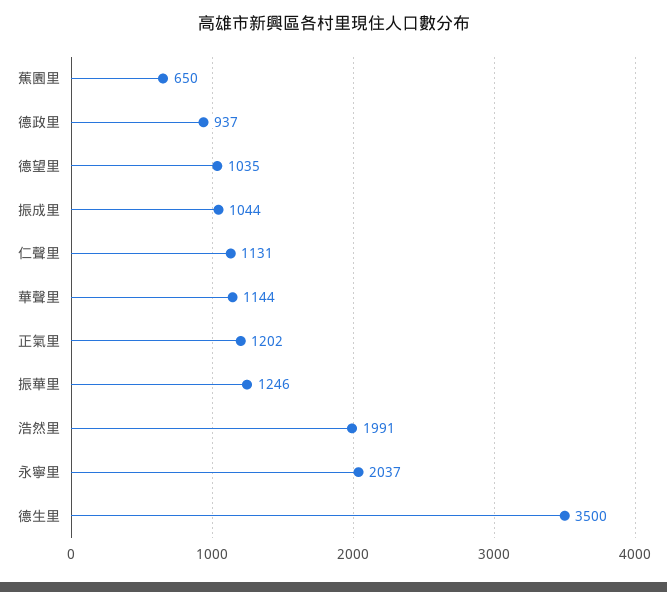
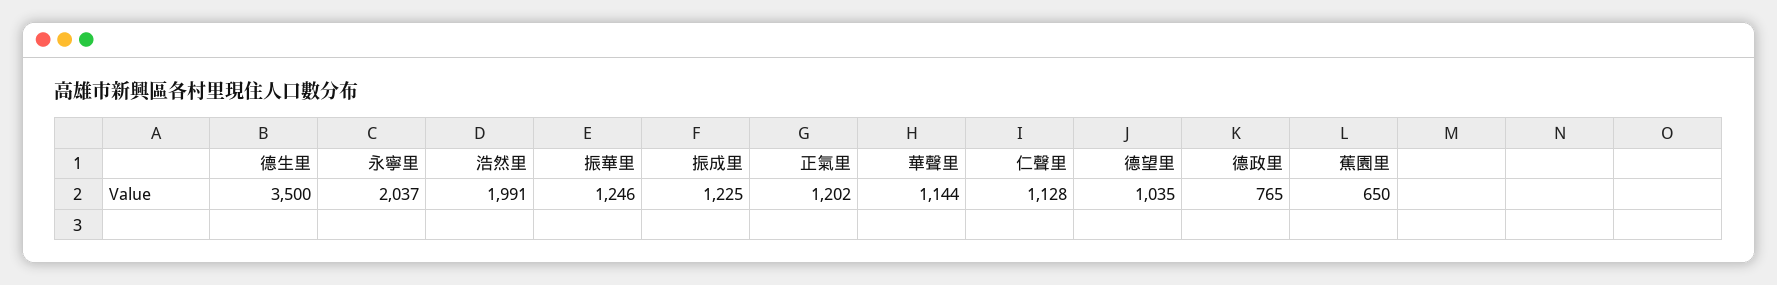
德政里: 937 -> 765
振成里: 1044 -> 1225
仁聲里: 1131 -> 1128

